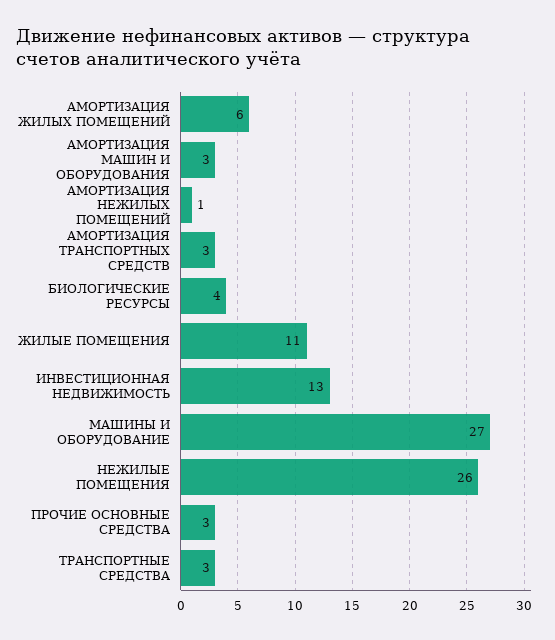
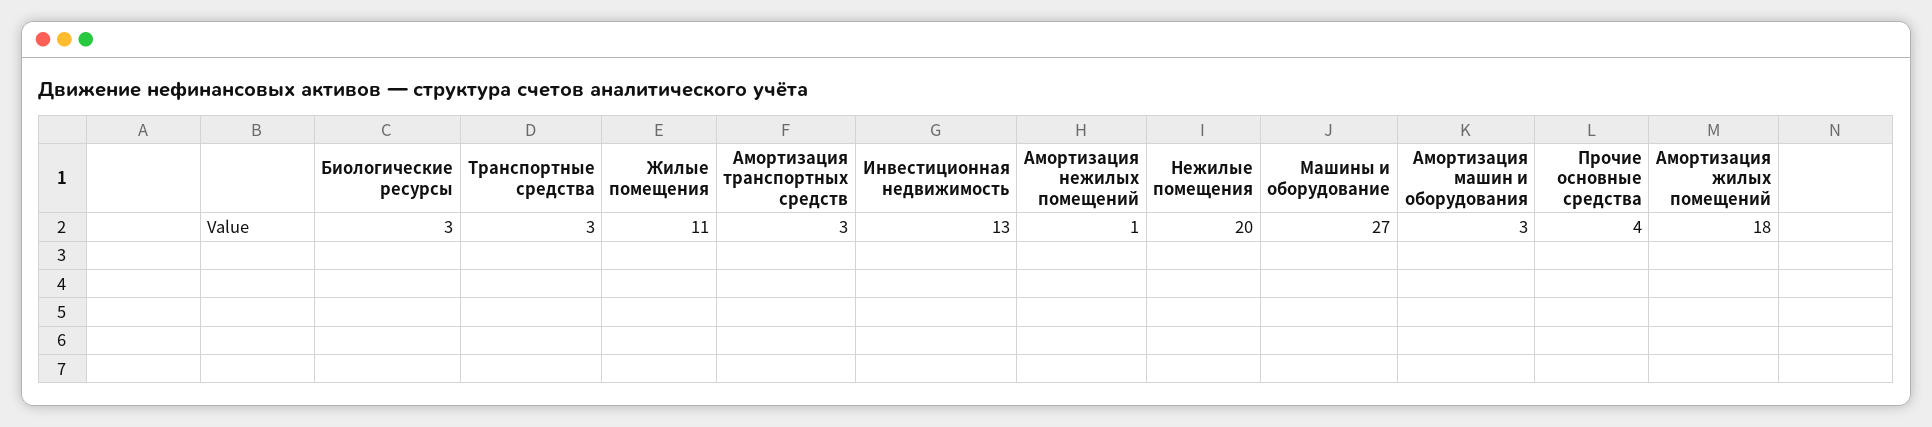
АМОРТИЗАЦИЯ ЖИЛЫХ ПОМЕЩЕНИЙ: 6 -> 18
БИОЛОГИЧЕСКИЕ РЕСУРСЫ: 4 -> 3
НЕЖИЛЫЕ ПОМЕЩЕНИЯ: 26 -> 20
ПРОЧИЕ ОСНОВНЫЕ СРЕДСТВА: 3 -> 4

